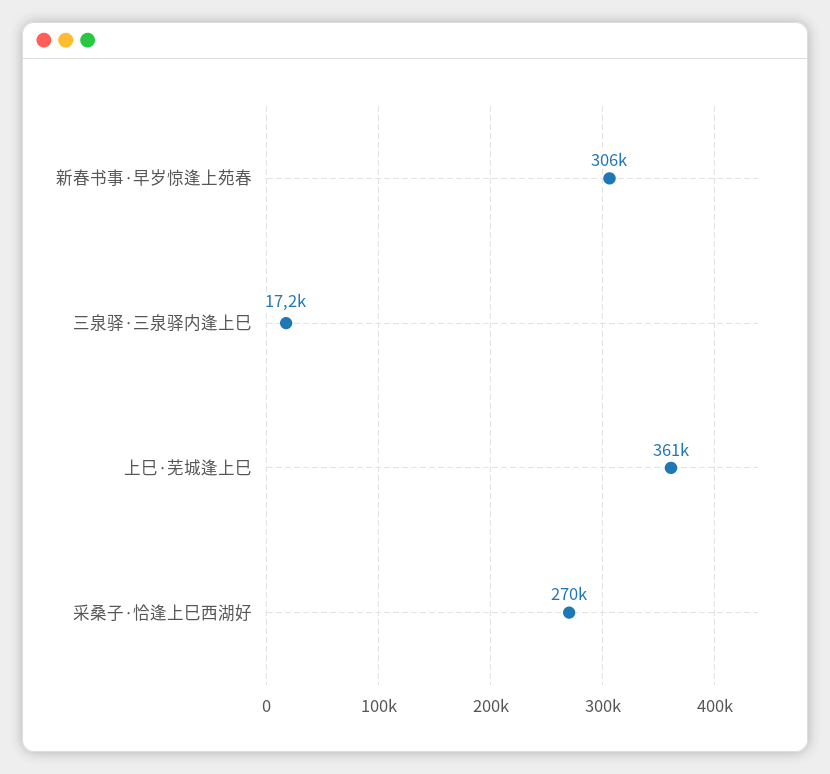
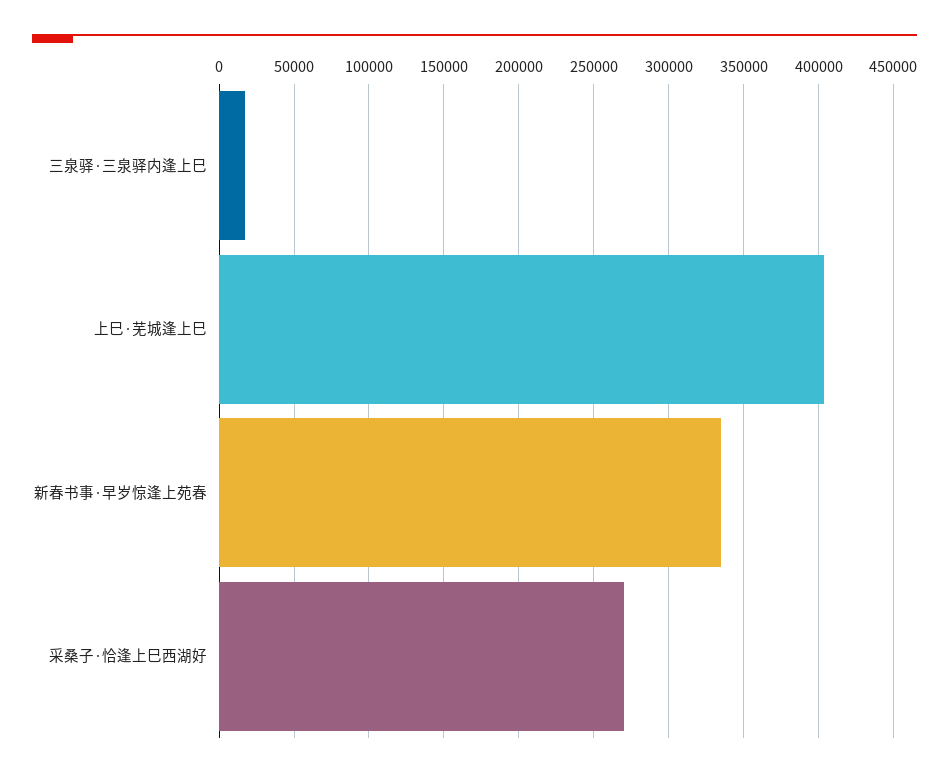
新春书事·早岁惊逢上苑春: 306000 -> 335000
上巳·芜城逢上巳: 361000 -> 405000

